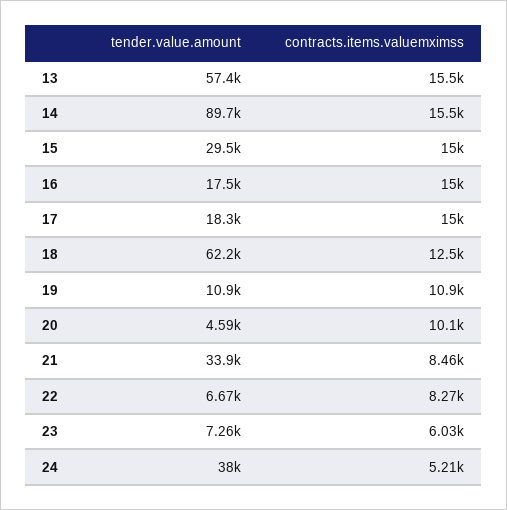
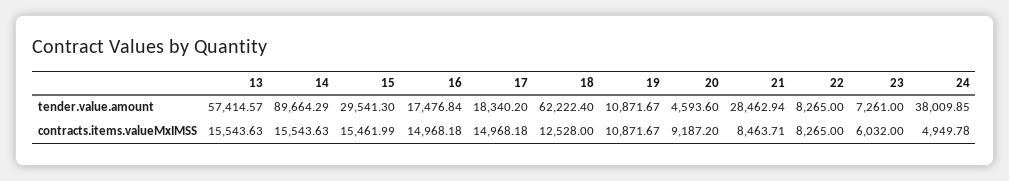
contracts.items.valuemximss, 15: 15000 -> 15461.99
contracts.items.valuemximss, 20: 10100 -> 9187.2
tender.value.amount, 21: 33900 -> 28462.94
tender.value.amount, 22: 6670 -> 8265
contracts.items.valuemximss, 24: 5210 -> 4949.78

